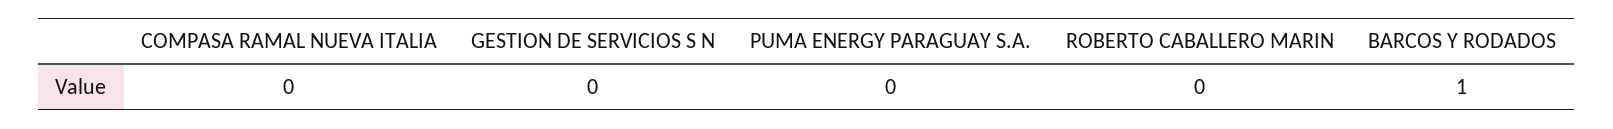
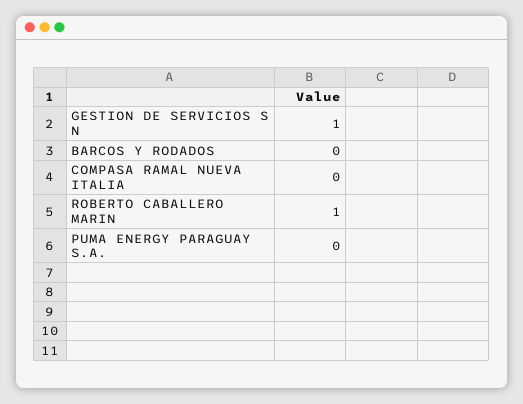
GESTION DE SERVICIOS S N: 0 -> 1
ROBERTO CABALLERO MARIN: 0 -> 1
BARCOS Y RODADOS: 1 -> 0

